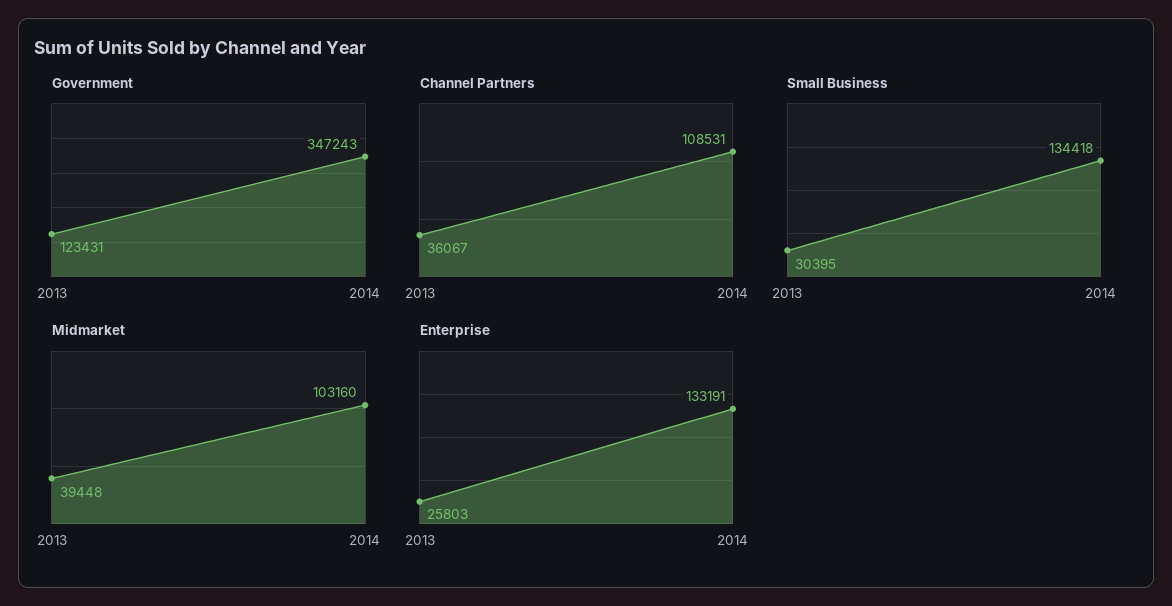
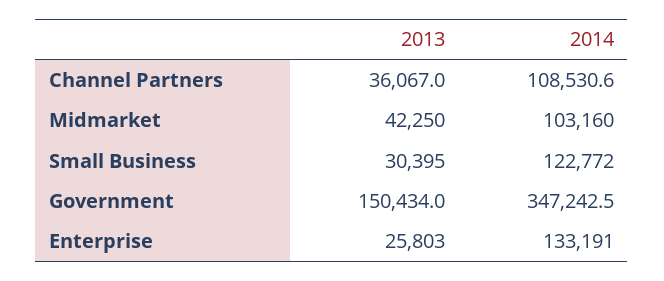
Government, 2013: 123431 -> 150434
Small Business, 2014: 134418 -> 122772
Midmarket, 2013: 39448 -> 42250

